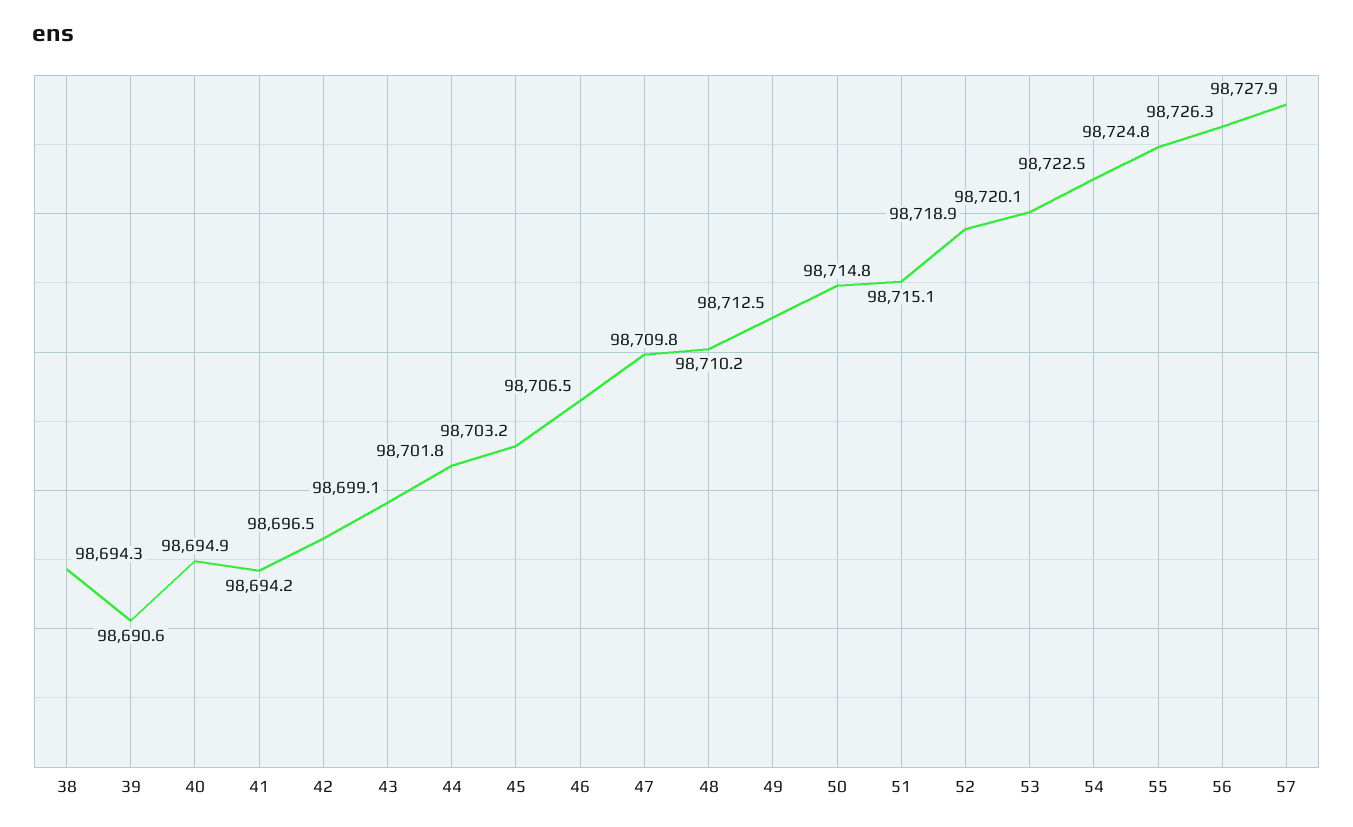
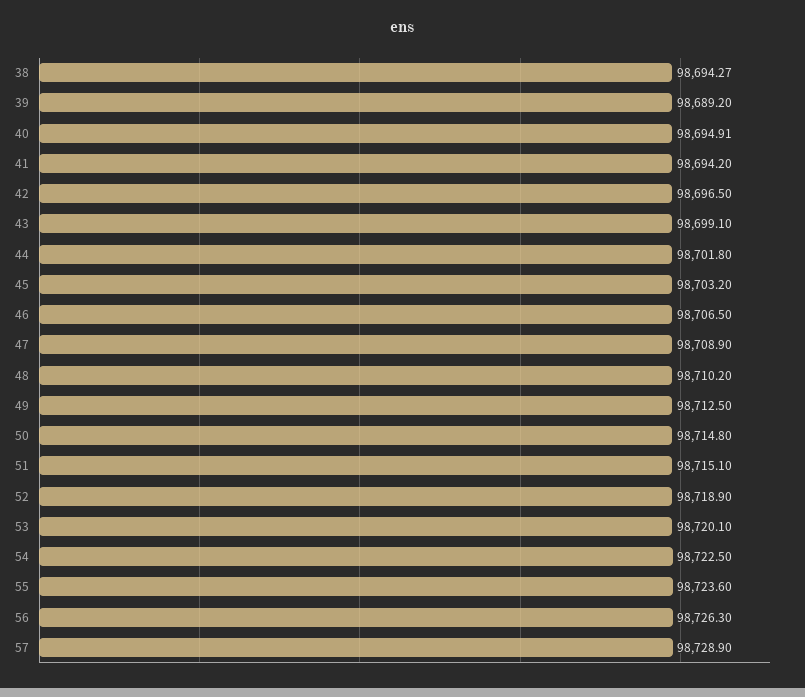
39: 98690.6 -> 98689.2
47: 98709.8 -> 98708.9
55: 98724.8 -> 98723.6
57: 98727.9 -> 98728.9

